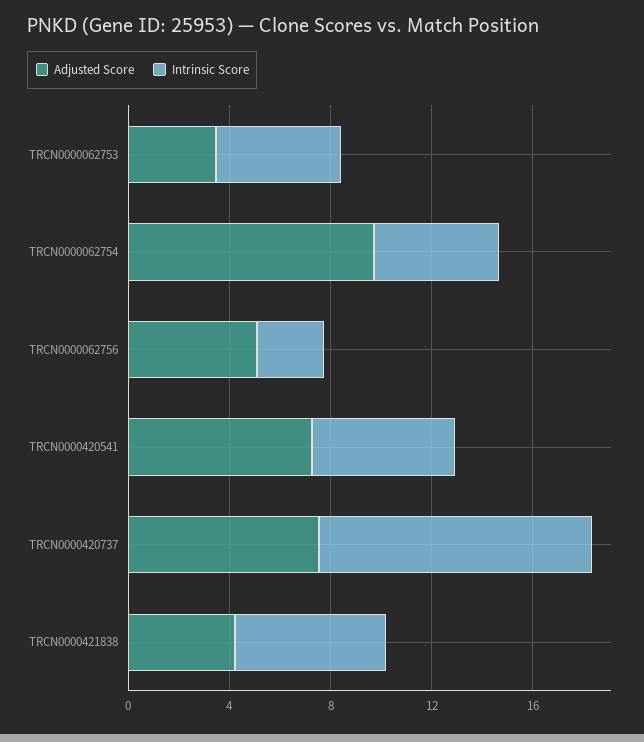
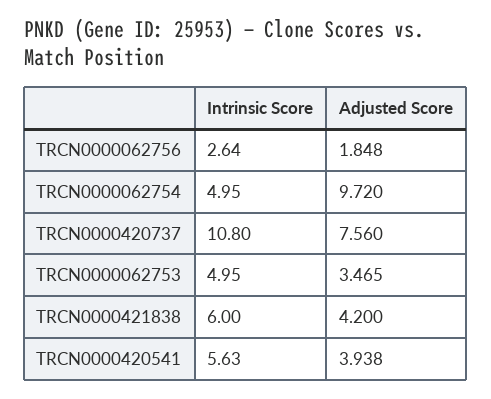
Adjusted Score, TRCN0000062756: 5 -> 1.848
Adjusted Score, TRCN0000420541: 7 -> 3.938

